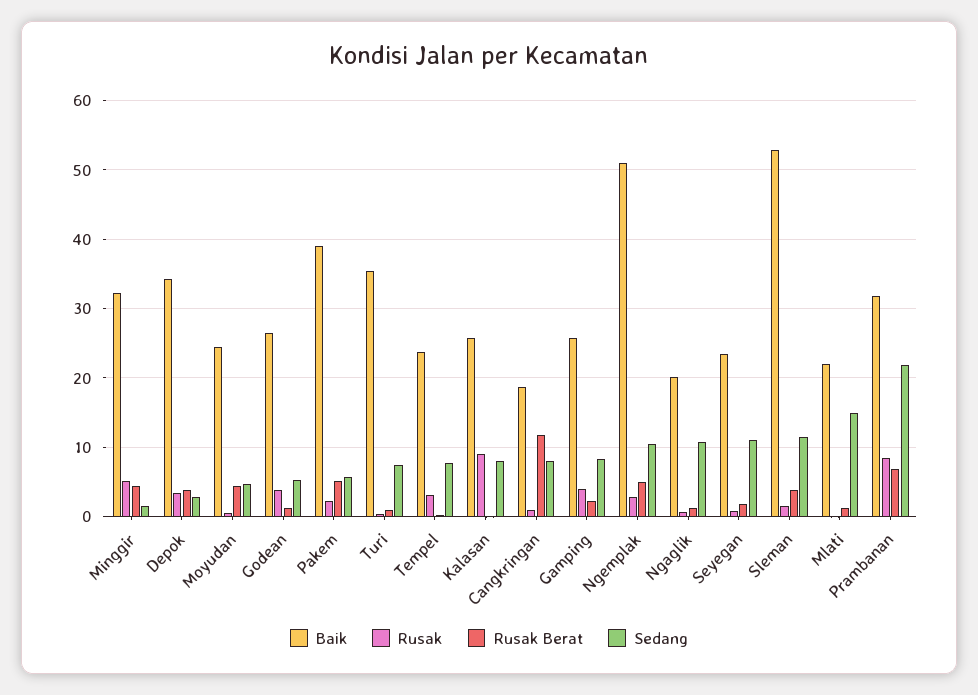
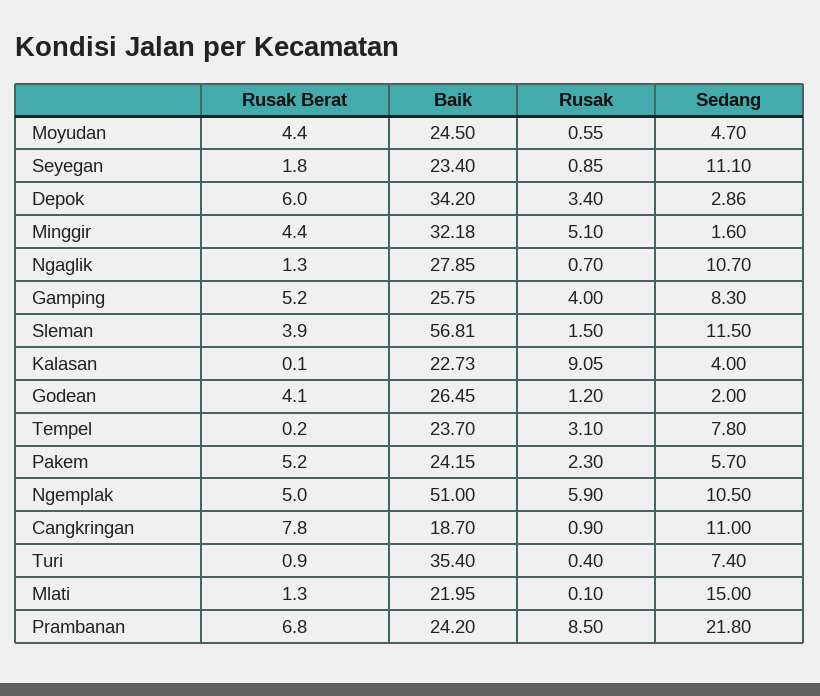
Rusak Berat, Depok: 4 -> 6
Rusak, Godean: 4 -> 1.2
Rusak Berat, Godean: 1 -> 4.1
Sedang, Godean: 5 -> 2
Baik, Pakem: 39 -> 24.15
Baik, Kalasan: 26 -> 22.73
Sedang, Kalasan: 8 -> 4
Rusak Berat, Cangkringan: 12 -> 7.8
Sedang, Cangkringan: 8 -> 11
Rusak Berat, Gamping: 2 -> 5.2
Rusak, Ngemplak: 3 -> 5.9
Baik, Ngaglik: 20 -> 27.85
Baik, Sleman: 53 -> 56.81
Baik, Prambanan: 32 -> 24.2

